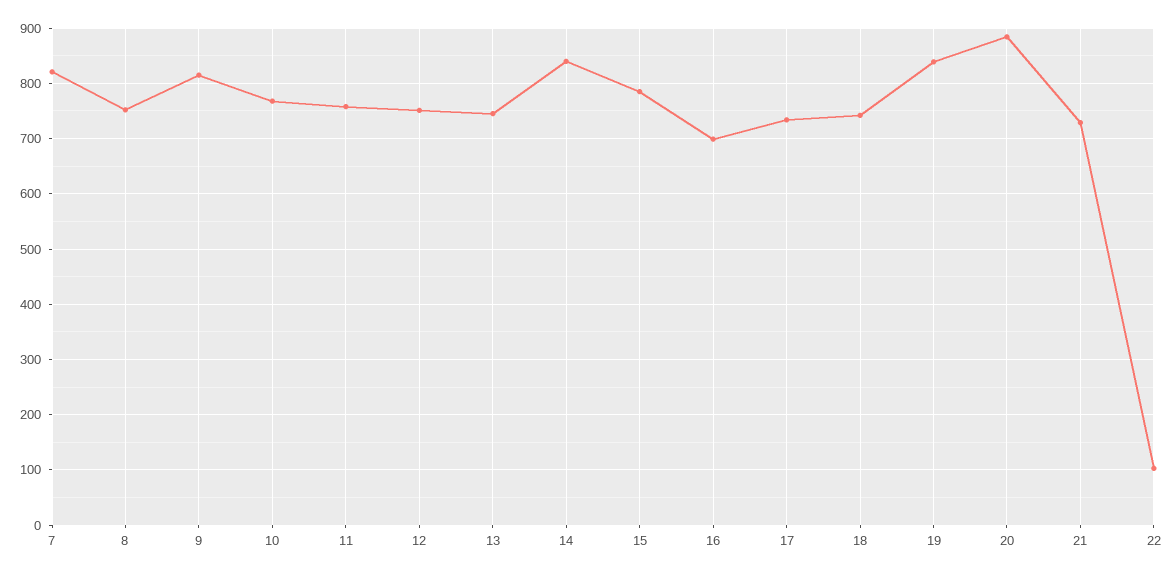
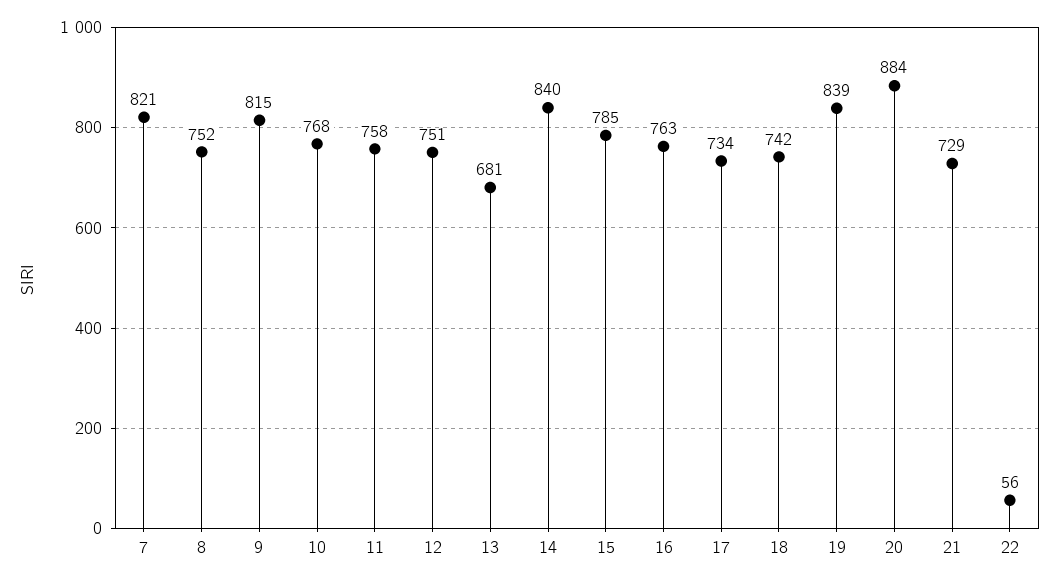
13: 740 -> 681
16: 700 -> 763
22: 100 -> 56

